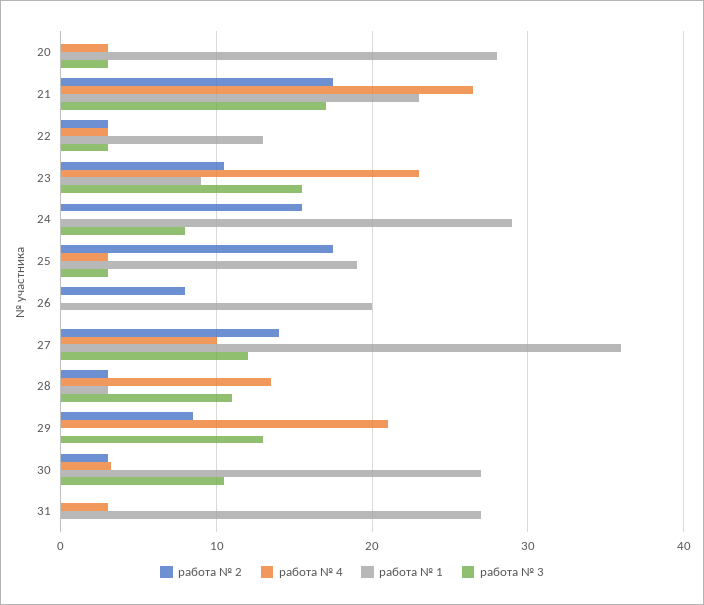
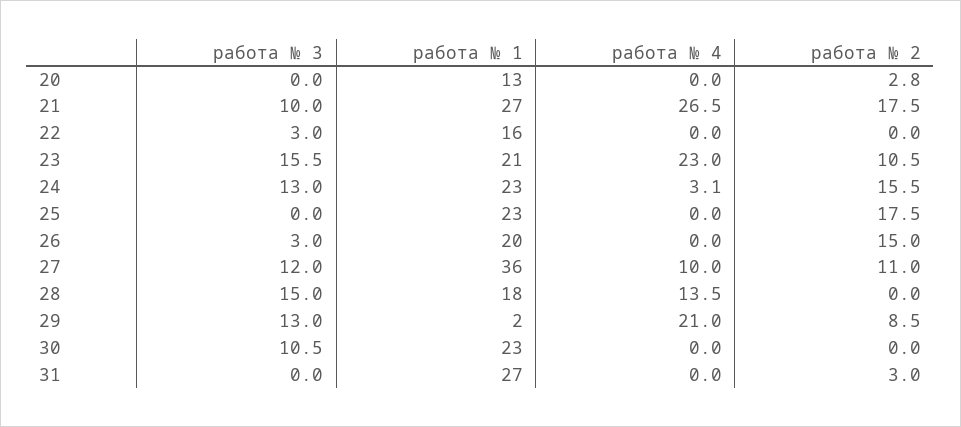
работа № 2, 20: 0 -> 2.8
работа № 4, 20: 3 -> 0
работа № 1, 20: 28 -> 13
работа № 3, 20: 3 -> 0
работа № 1, 21: 23 -> 27
работа № 3, 21: 17 -> 10
работа № 2, 22: 3 -> 0
работа № 4, 22: 3 -> 0
работа № 1, 22: 13 -> 16
работа № 1, 23: 9 -> 21
работа № 4, 24: 0 -> 3.1
работа № 1, 24: 29 -> 23
работа № 3, 24: 8 -> 13
работа № 4, 25: 3 -> 0
работа № 1, 25: 19 -> 23
работа № 3, 25: 3 -> 0
работа № 2, 26: 8 -> 15
работа № 3, 26: 0 -> 3
работа № 2, 27: 14 -> 11
работа № 2, 28: 3 -> 0
работа № 1, 28: 3 -> 18
работа № 3, 28: 11 -> 15
работа № 1, 29: 0 -> 2
работа № 2, 30: 3 -> 0
работа № 4, 30: 3 -> 0
работа № 1, 30: 27 -> 23
работа № 2, 31: 0 -> 3
работа № 4, 31: 3 -> 0

